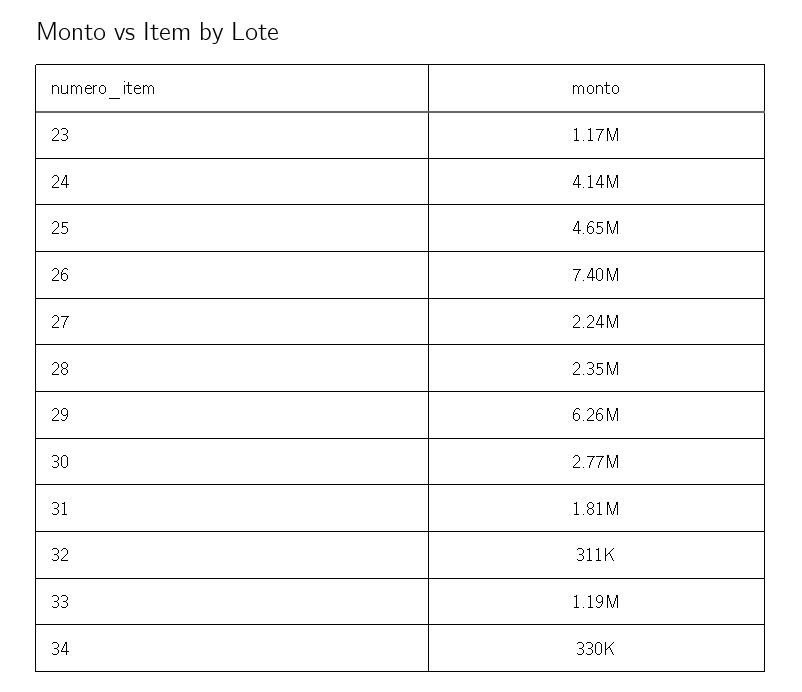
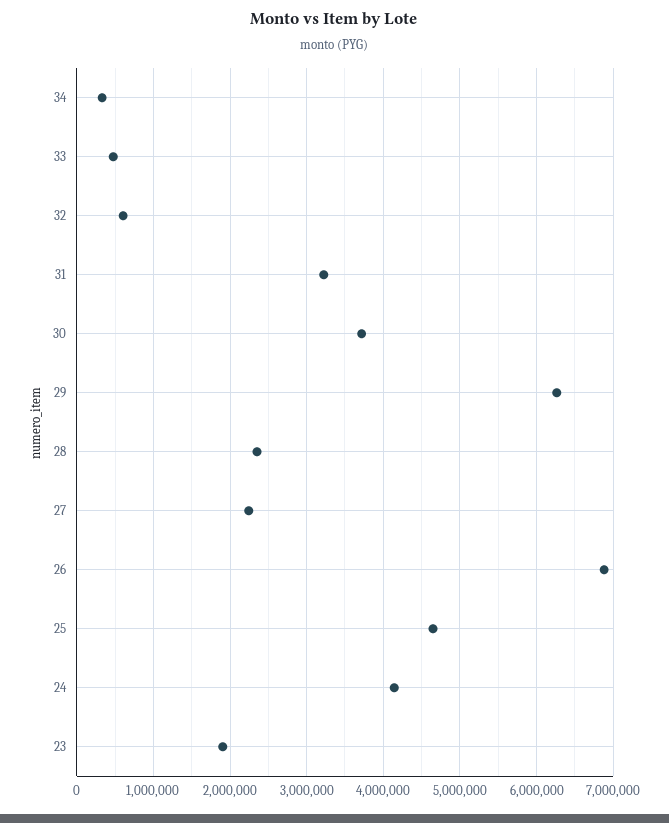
23: 1170000 -> 1900000
26: 7400000 -> 6900000
30: 2770000 -> 3700000
31: 1810000 -> 3200000
32: 311000 -> 600000
33: 1190000 -> 500000

